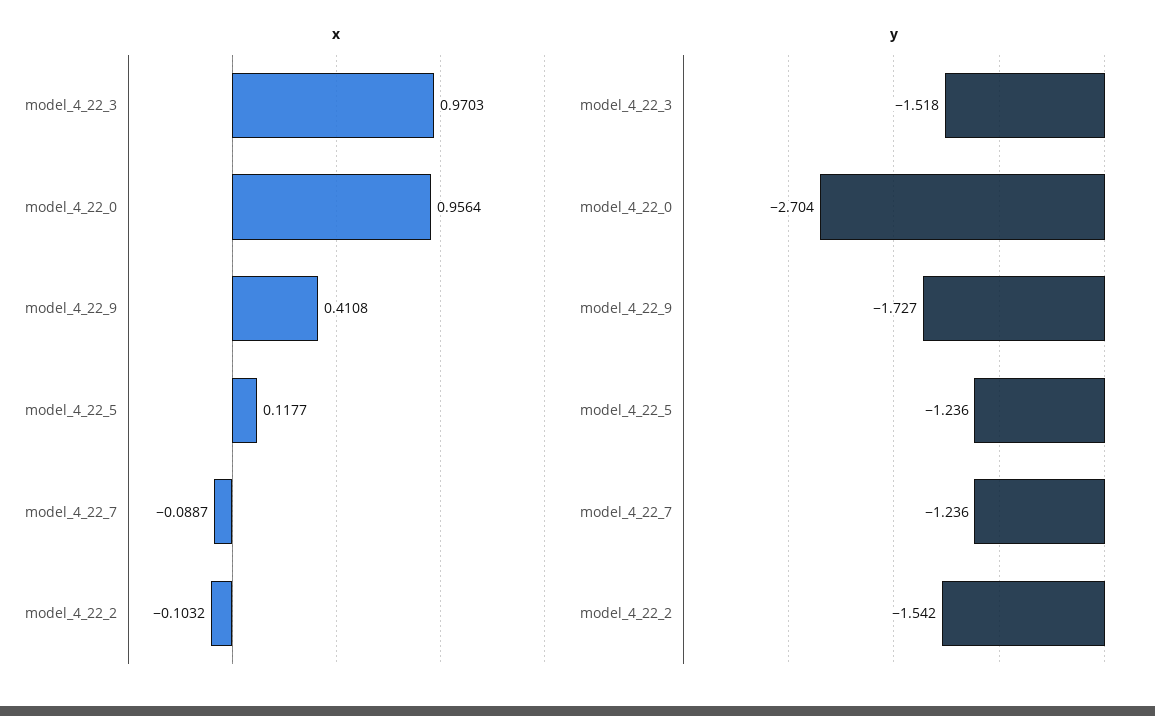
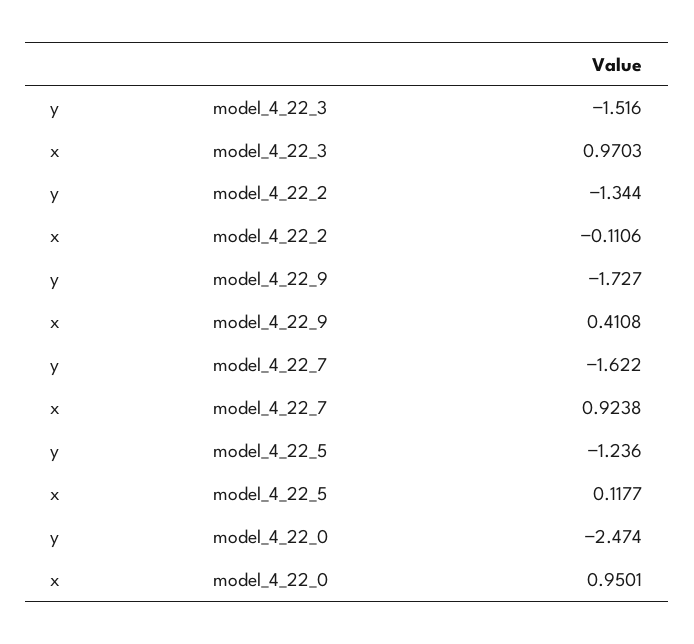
x, model_4_22_0: 0.9564 -> 0.9501
x, model_4_22_7: -0.0887 -> 0.9238
x, model_4_22_2: -0.1032 -> -0.1106
y, model_4_22_3: -1.518 -> -1.516
y, model_4_22_0: -2.704 -> -2.474
y, model_4_22_7: -1.236 -> -1.622
y, model_4_22_2: -1.542 -> -1.344

